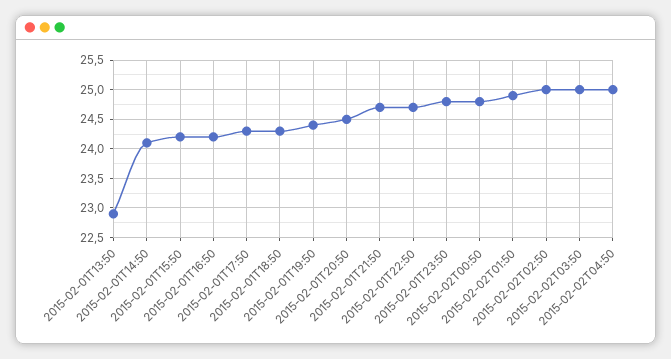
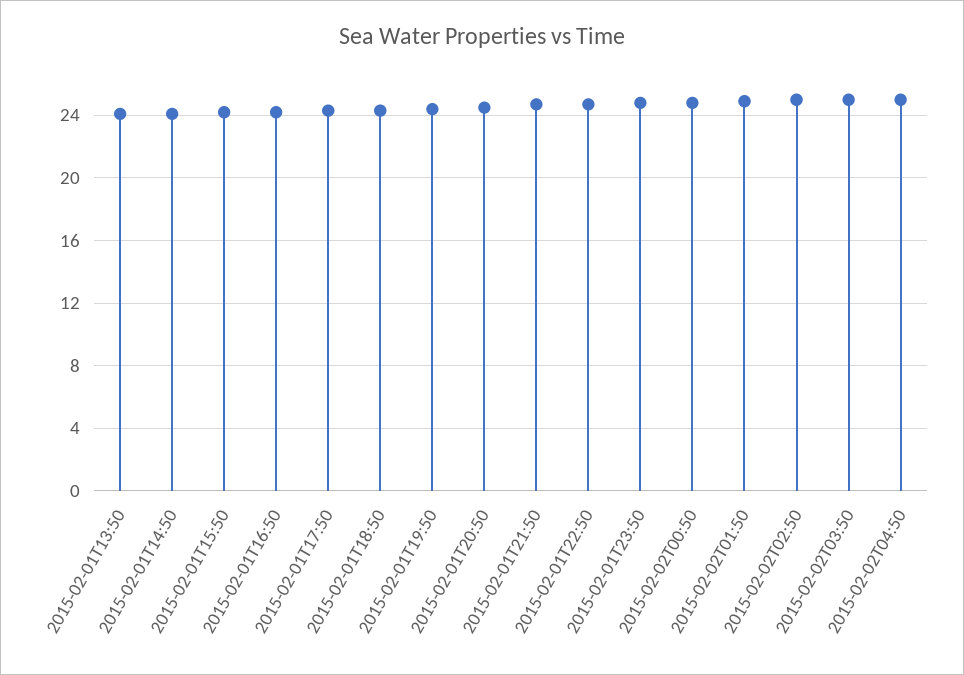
2015-02-01T13:50: 23 -> 24

